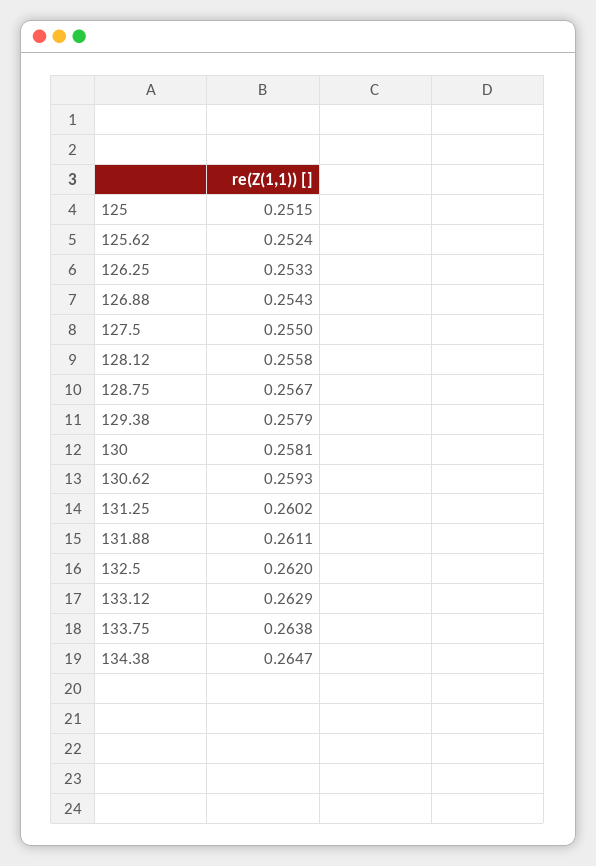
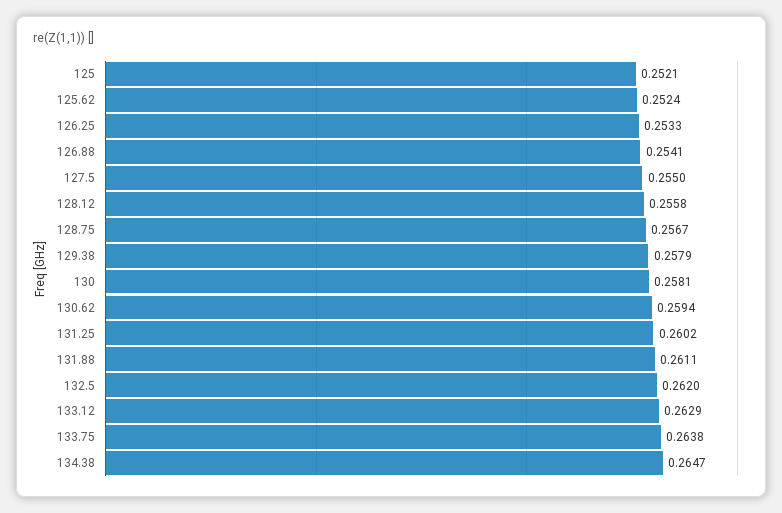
125: 0.2515 -> 0.2521
126.88: 0.2543 -> 0.2541
130.62: 0.2593 -> 0.2594

